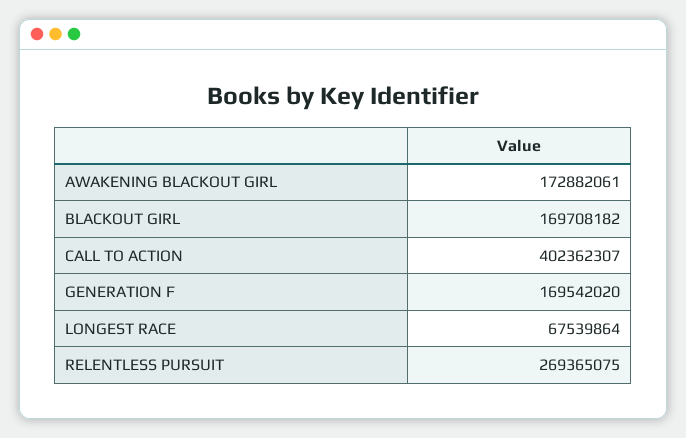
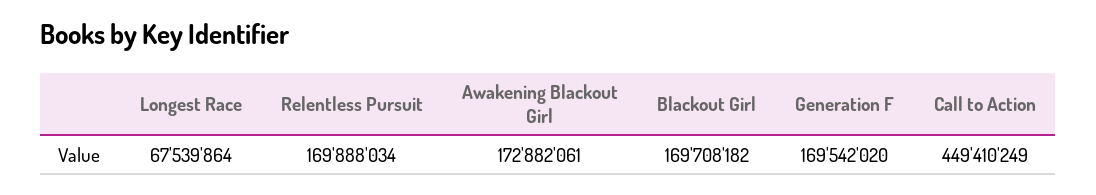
CALL TO ACTION: 402362307 -> 449410249
RELENTLESS PURSUIT: 269365075 -> 169888034

